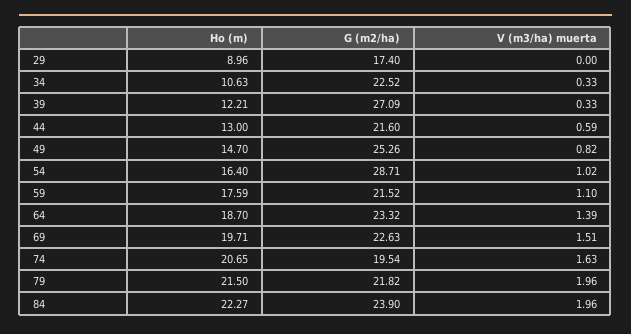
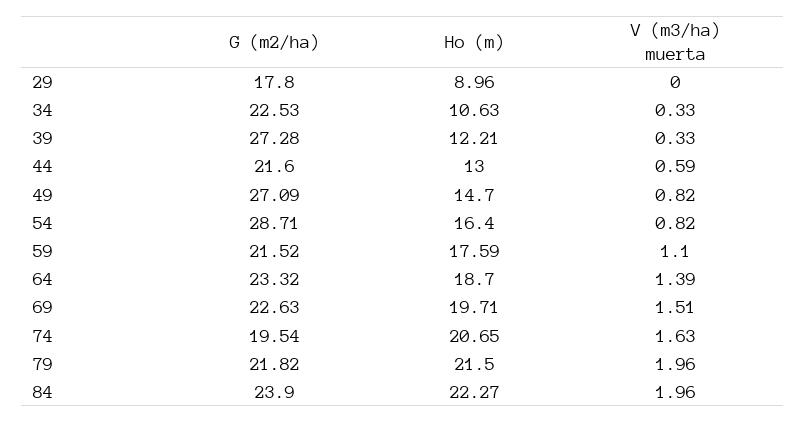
G (m2/ha), 29: 17.4 -> 17.8
G (m2/ha), 34: 22.52 -> 22.53
G (m2/ha), 39: 27.09 -> 27.28
G (m2/ha), 49: 25.26 -> 27.09
V (m3/ha) muerta, 54: 1.02 -> 0.82

